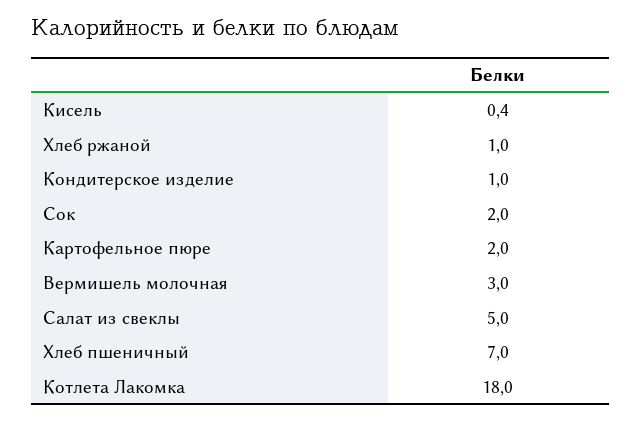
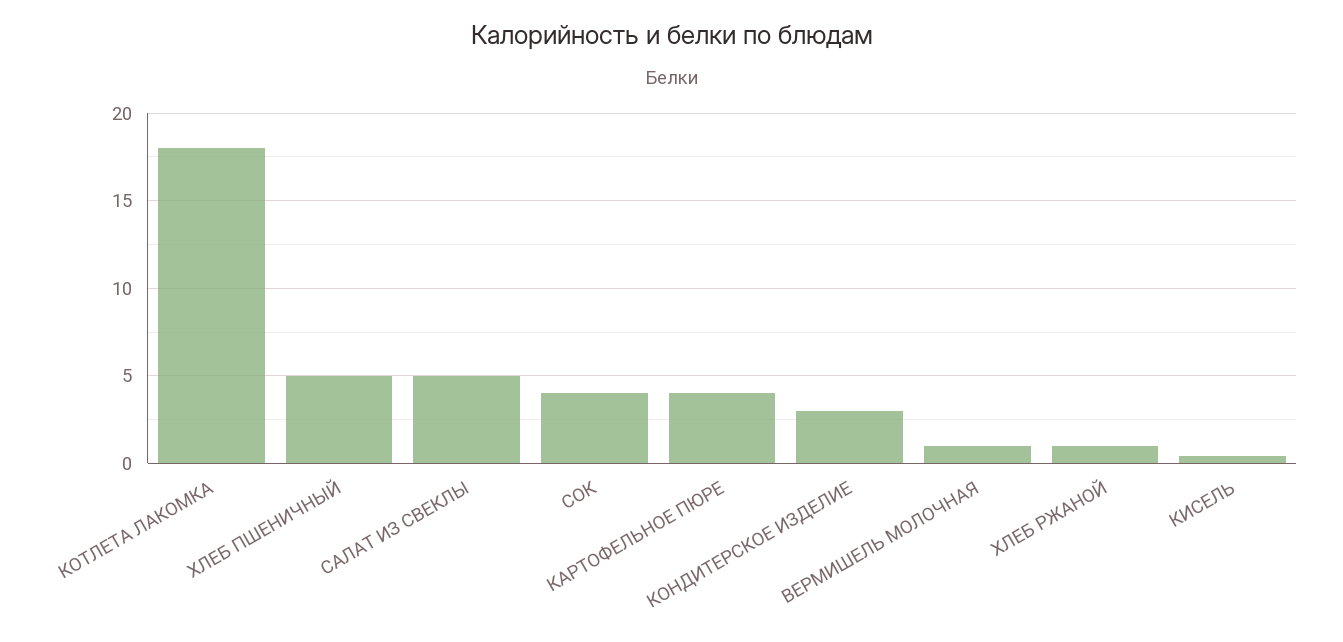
Кондитерское изделие: 1 -> 3
Сок: 2 -> 4
Картофельное пюре: 2 -> 4
Вермишель молочная: 3 -> 1
Хлеб пшеничный: 7 -> 5

